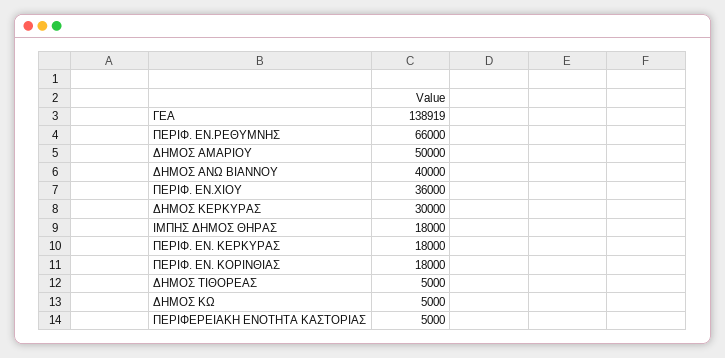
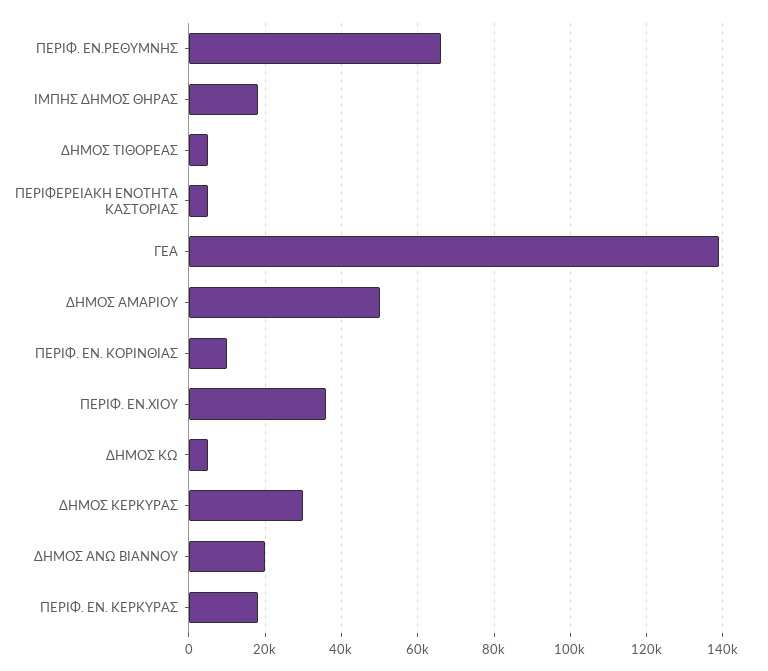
ΔΗΜΟΣ ΑΝΩ ΒΙΑΝΝΟΥ: 40000 -> 20000
ΠΕΡΙΦ. ΕΝ. ΚΟΡΙΝΘΙΑΣ: 18000 -> 10000

